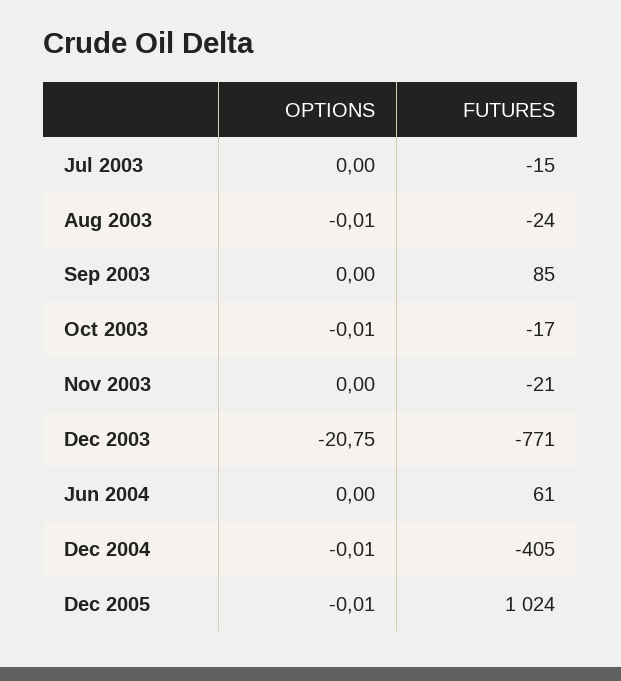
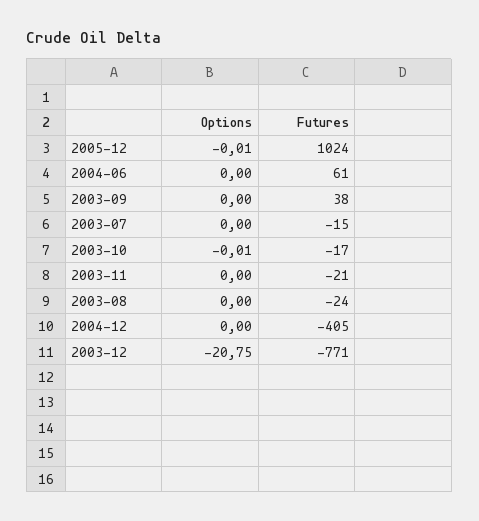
OPTIONS, Aug 2003: -0.01 -> 0
FUTURES, Sep 2003: 85 -> 38
OPTIONS, Dec 2004: -0.01 -> 0

